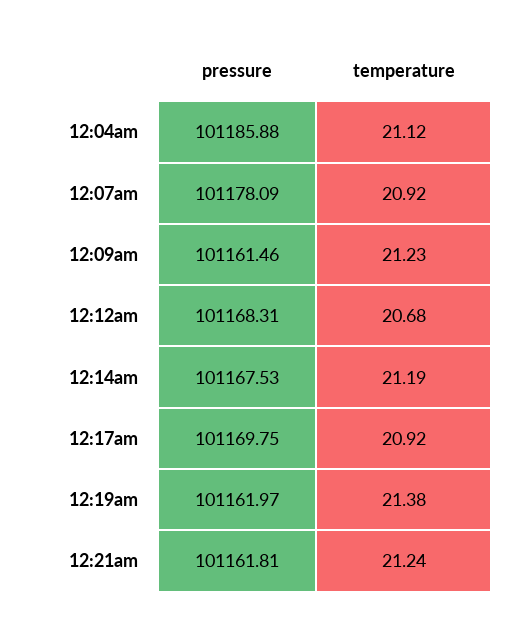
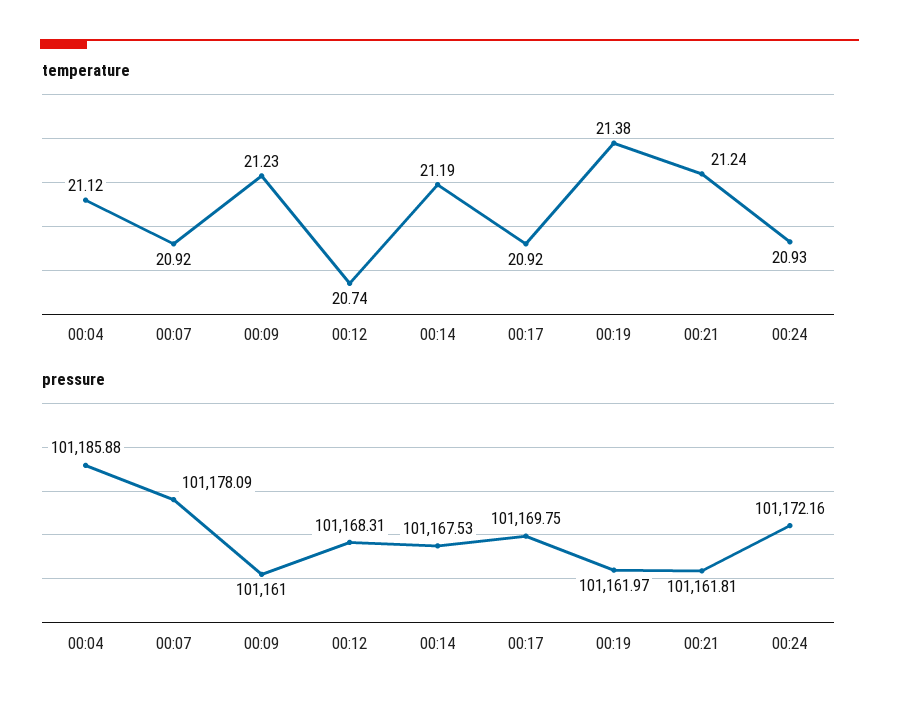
pressure, 12:09am: 101161.46 -> 101161
temperature, 12:12am: 20.68 -> 20.74
temperature, 00:24: none -> 20.93
pressure, 00:24: none -> 101172.16

